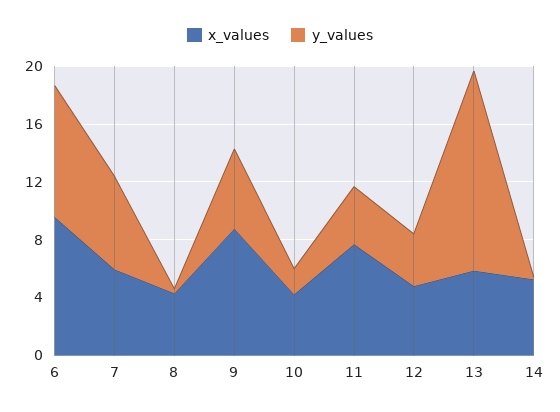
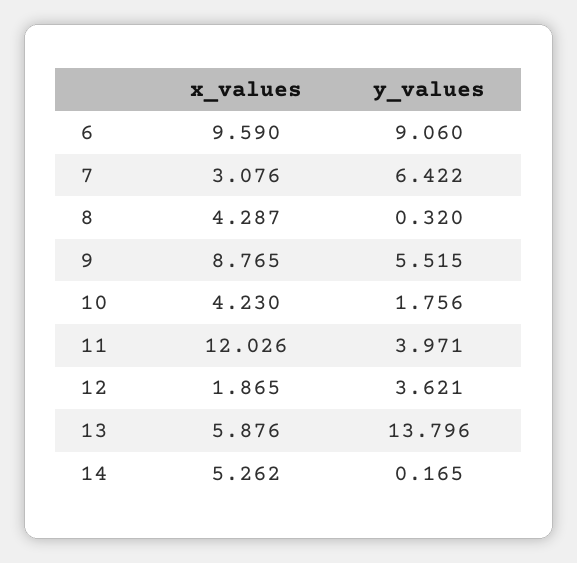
x_values, 7: 6 -> 3.076
x_values, 11: 8 -> 12.026
x_values, 12: 5 -> 1.865

